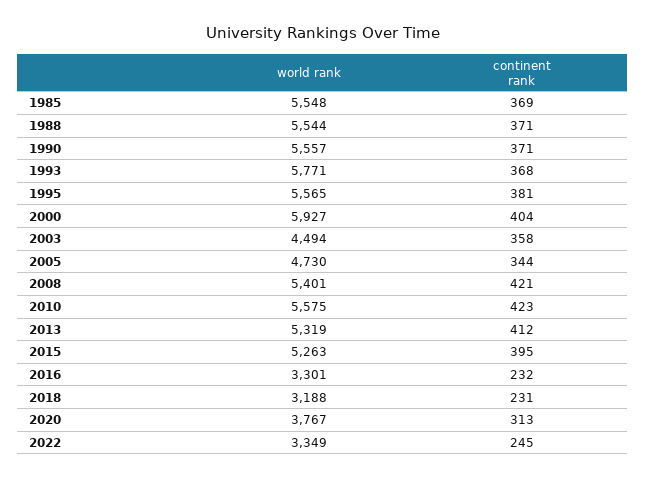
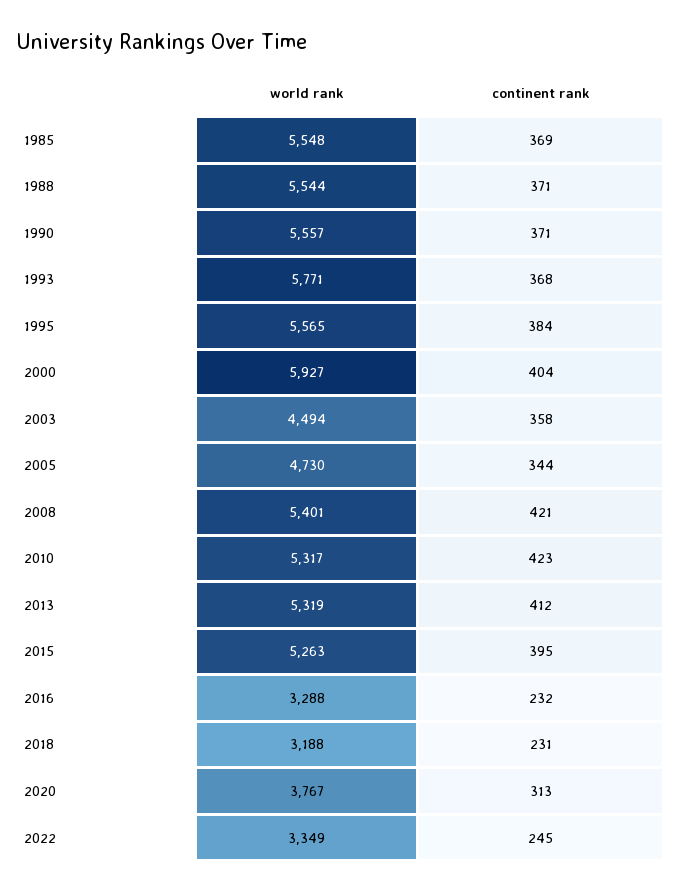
continent rank, 1995: 381 -> 384
world rank, 2010: 5575 -> 5317
world rank, 2016: 3301 -> 3288

